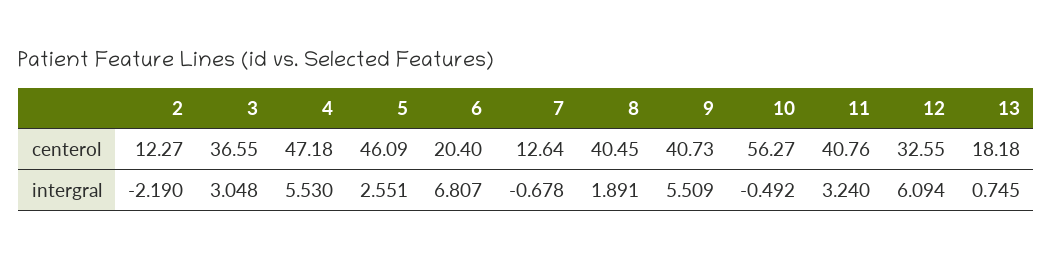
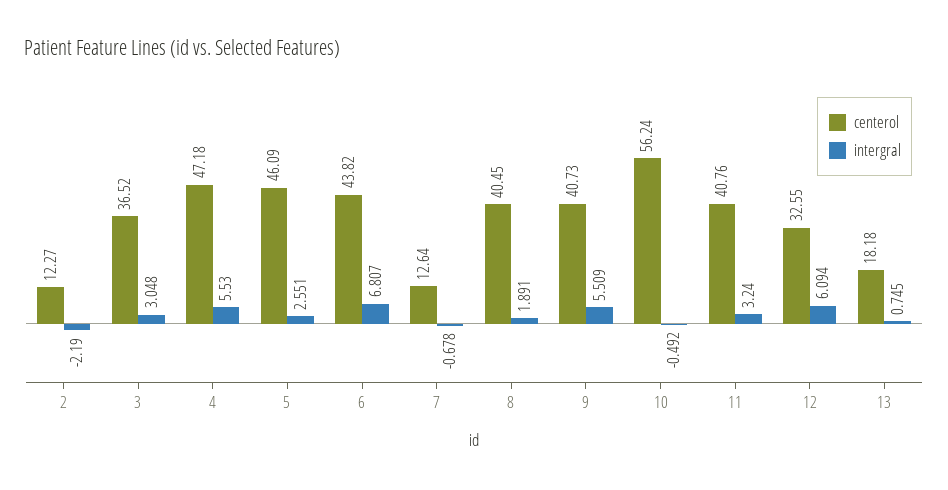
centerol, 3: 36.55 -> 36.52
centerol, 6: 20.4 -> 43.82
centerol, 10: 56.27 -> 56.24

